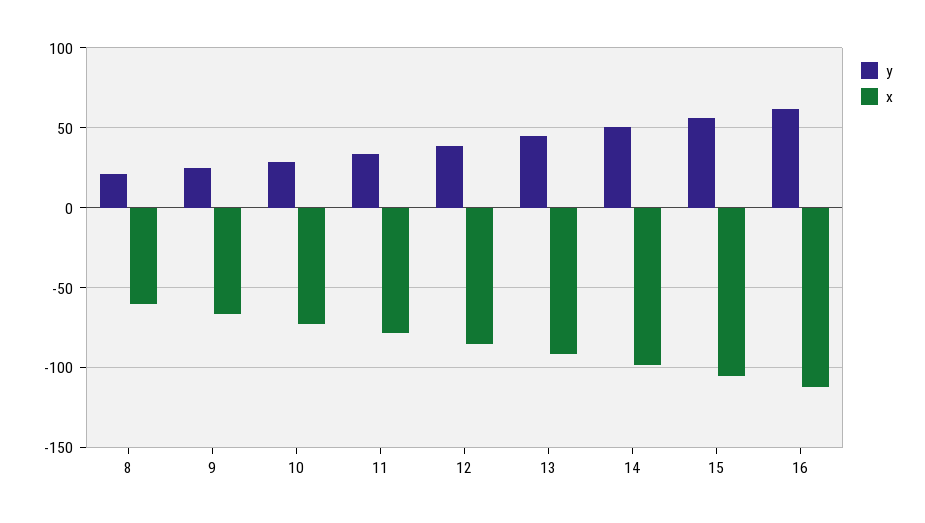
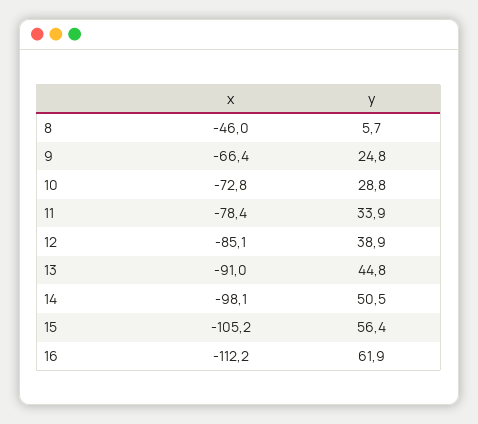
y, 8: 20 -> 5.7
x, 8: -60 -> -46

